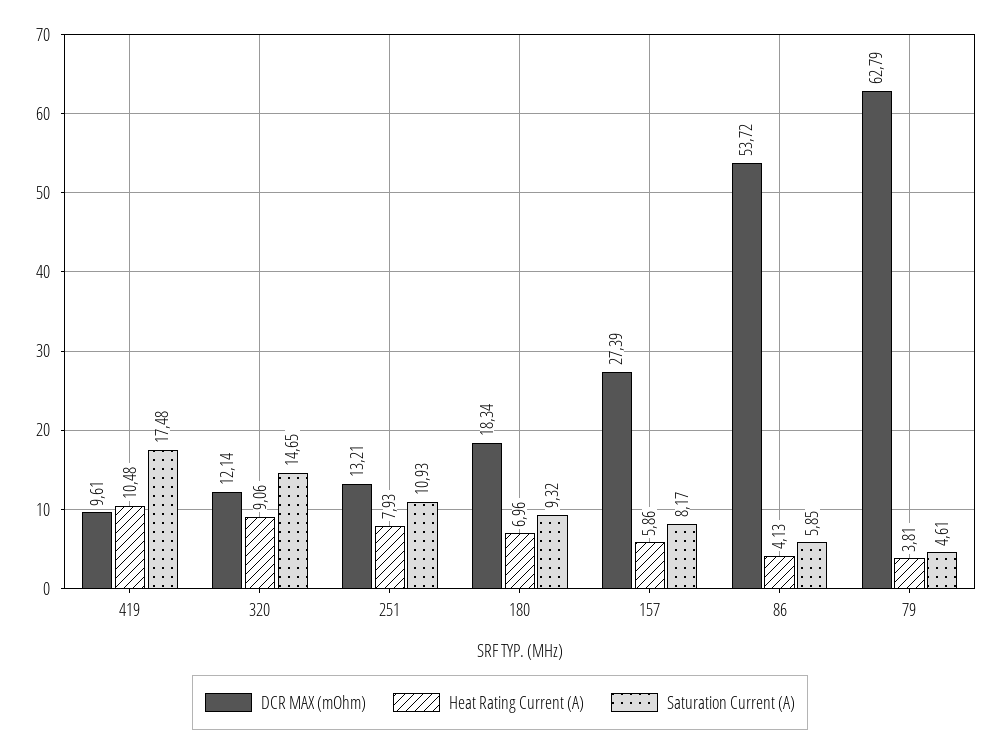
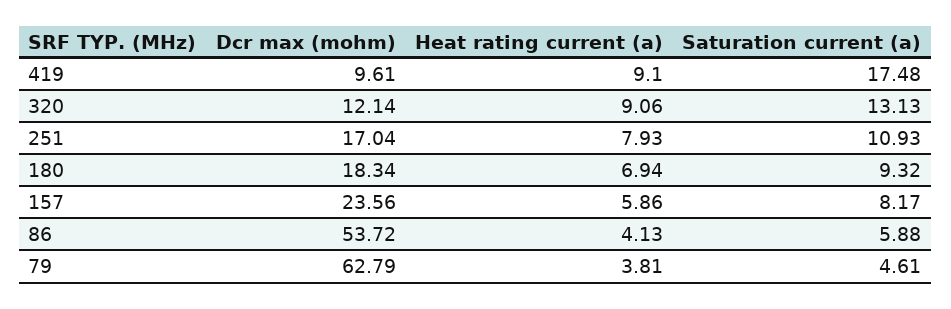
Heat Rating Current (A), 419: 10.48 -> 9.1
Saturation Current (A), 320: 14.65 -> 13.13
DCR MAX (mOhm), 251: 13.21 -> 17.04
Heat Rating Current (A), 180: 6.96 -> 6.94
DCR MAX (mOhm), 157: 27.39 -> 23.56
Saturation Current (A), 86: 5.85 -> 5.88

